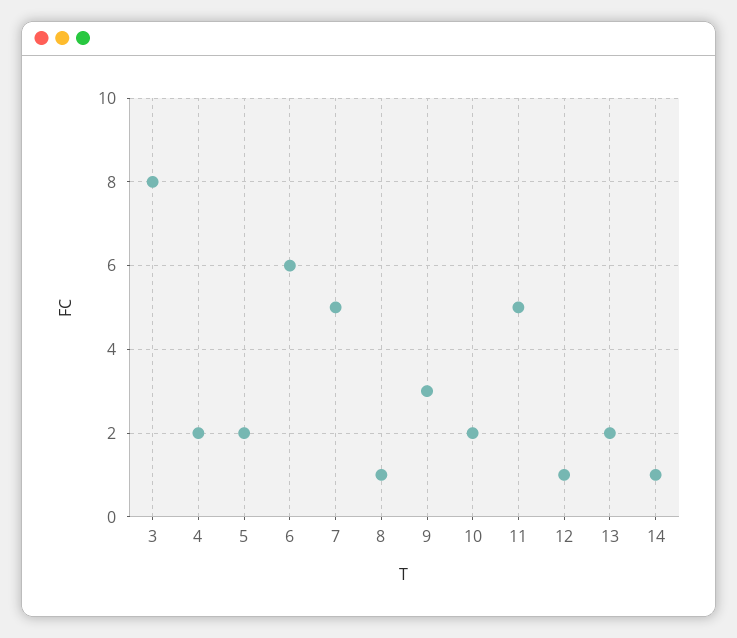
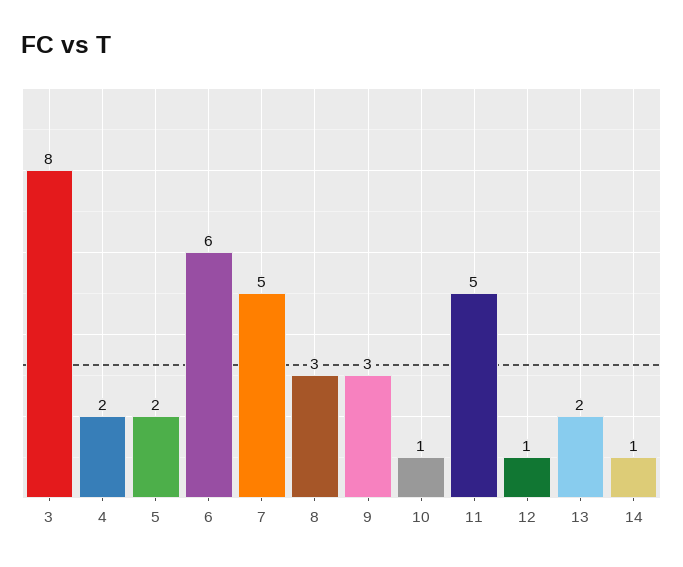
8: 1 -> 3
10: 2 -> 1

